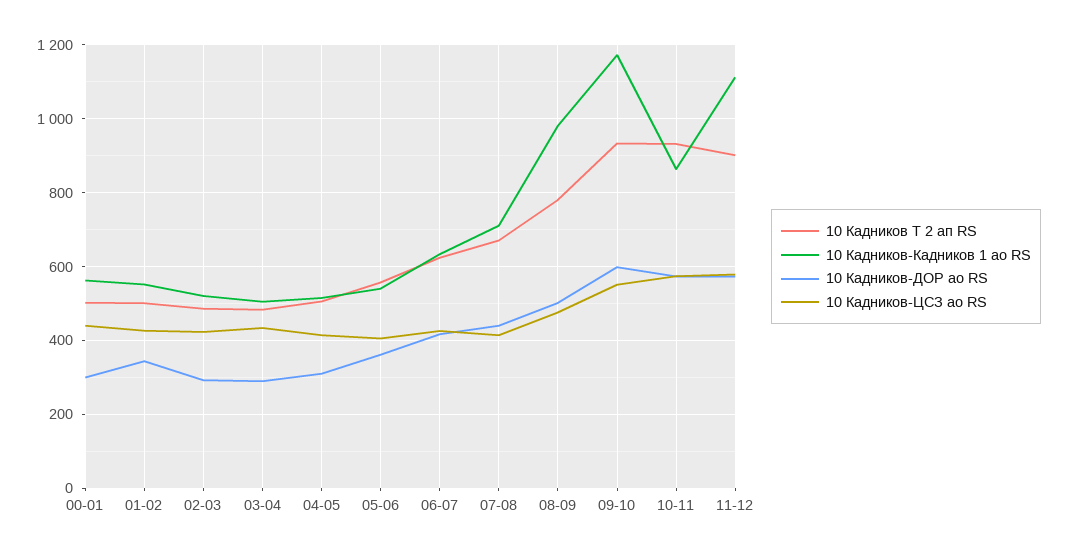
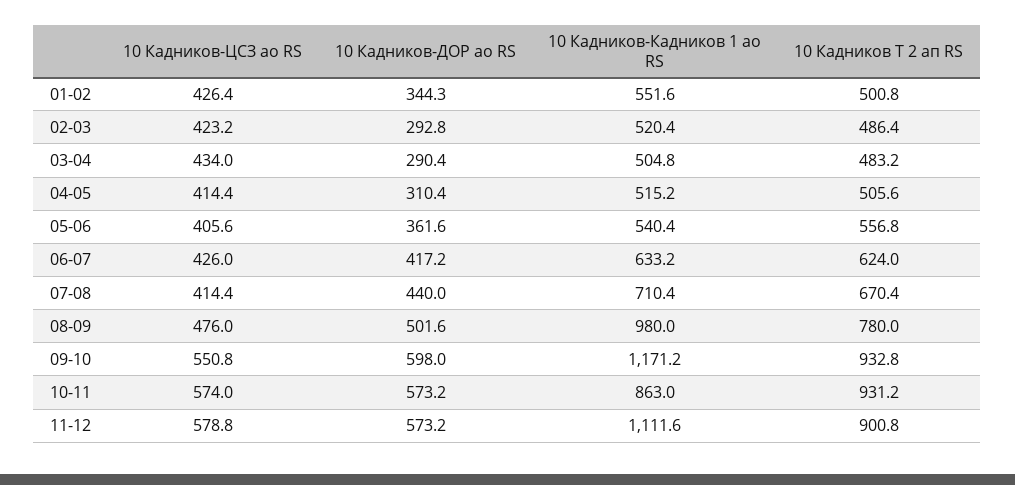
10 Кадников Т 2 ап RS, 00-01: 500 -> none
10 Кадников-Кадников 1 ао RS, 00-01: 560 -> none
10 Кадников-ДОР ао RS, 00-01: 300 -> none
10 Кадников-ЦСЗ ао RS, 00-01: 440 -> none

